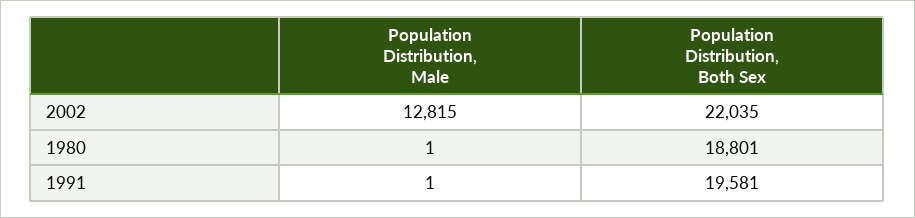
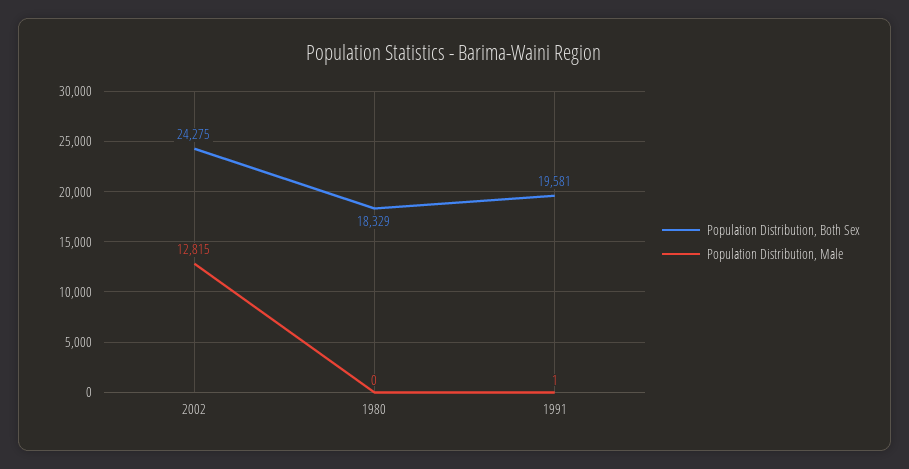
Population Distribution, Both Sex, 2002: 22035 -> 24275
Population Distribution, Male, 1980: 1 -> 0
Population Distribution, Both Sex, 1980: 18801 -> 18329

